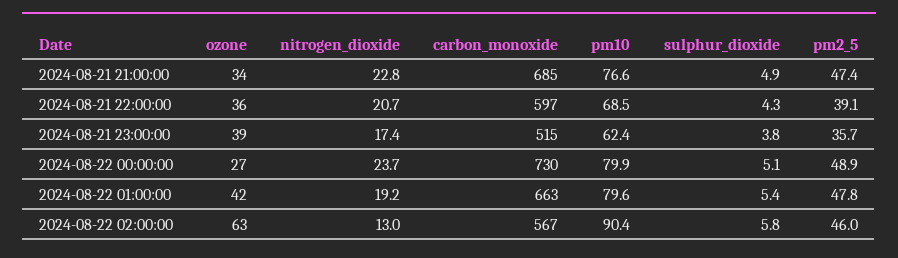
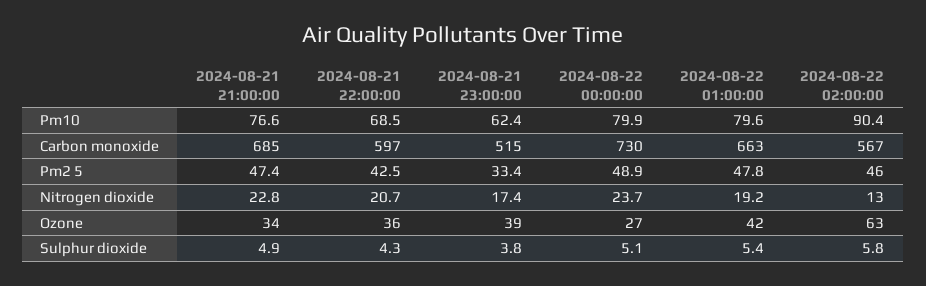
pm2_5, 2024-08-21 22:00:00: 39.1 -> 42.5
pm2_5, 2024-08-21 23:00:00: 35.7 -> 33.4

